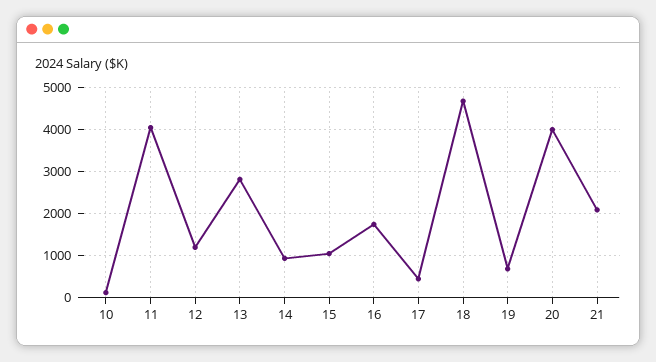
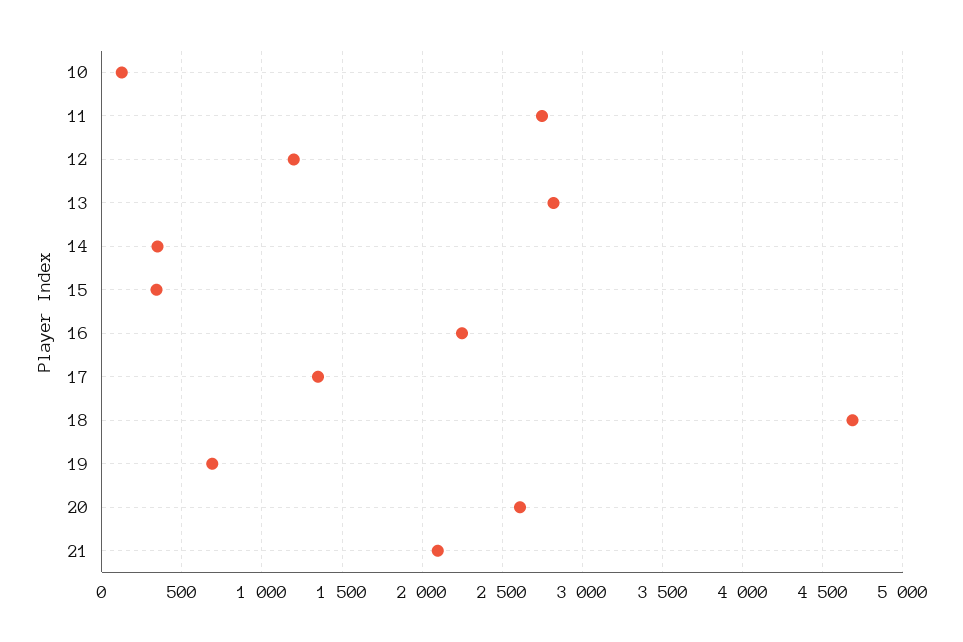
11: 4000 -> 2750
14: 1000 -> 350
15: 1000 -> 350
16: 1800 -> 2250
17: 400 -> 1350
20: 4000 -> 2600

